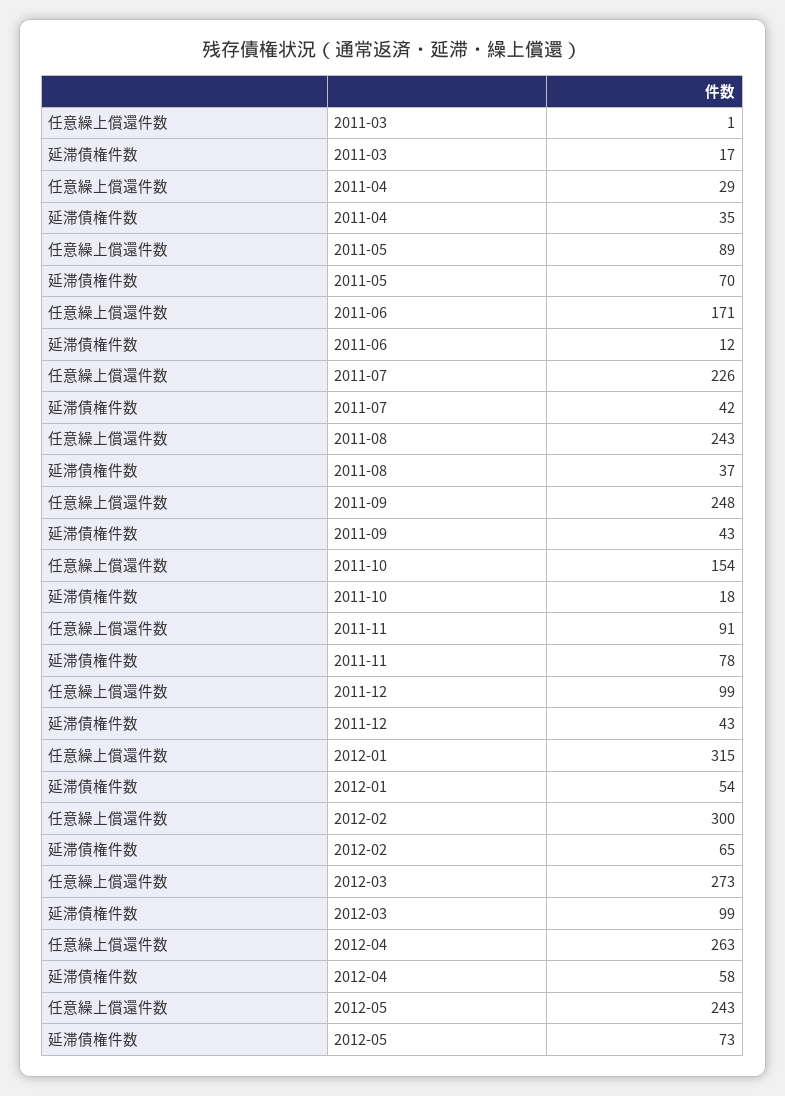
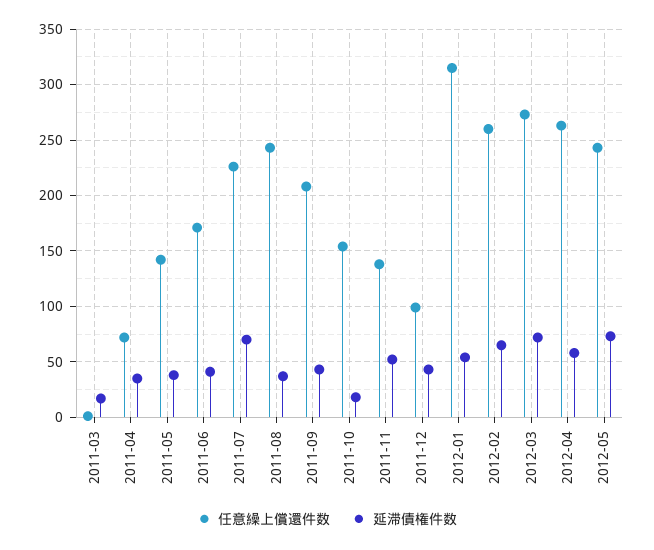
任意繰上償還件数, 2011-04: 29 -> 70
任意繰上償還件数, 2011-05: 89 -> 140
延滞債権件数, 2011-05: 70 -> 40
延滞債権件数, 2011-06: 12 -> 40
延滞債権件数, 2011-07: 42 -> 70
任意繰上償還件数, 2011-09: 248 -> 210
任意繰上償還件数, 2011-11: 91 -> 140
延滞債権件数, 2011-11: 78 -> 50
任意繰上償還件数, 2012-02: 300 -> 260
延滞債権件数, 2012-03: 99 -> 70

